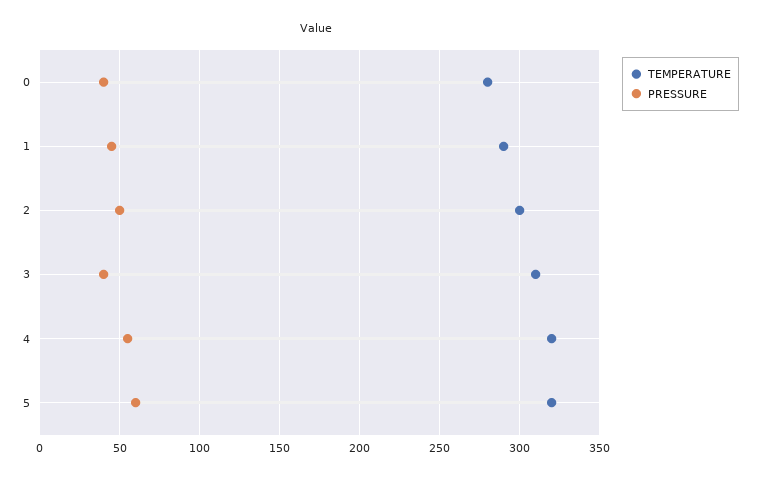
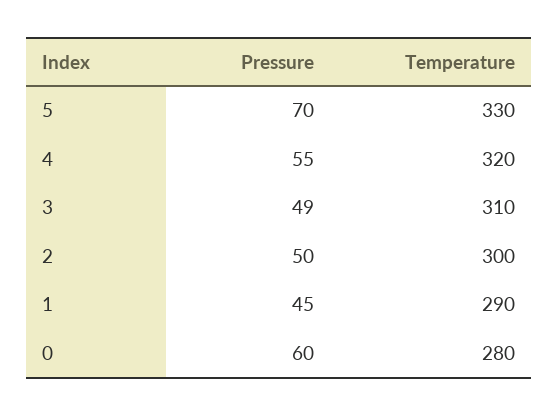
PRESSURE, 0: 40 -> 60
PRESSURE, 3: 40 -> 49
TEMPERATURE, 5: 320 -> 330
PRESSURE, 5: 60 -> 70

